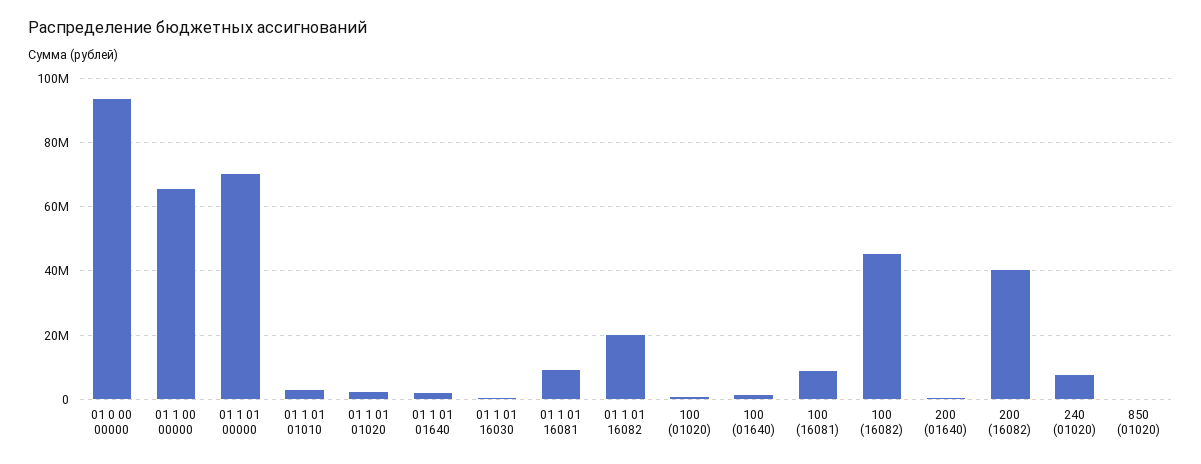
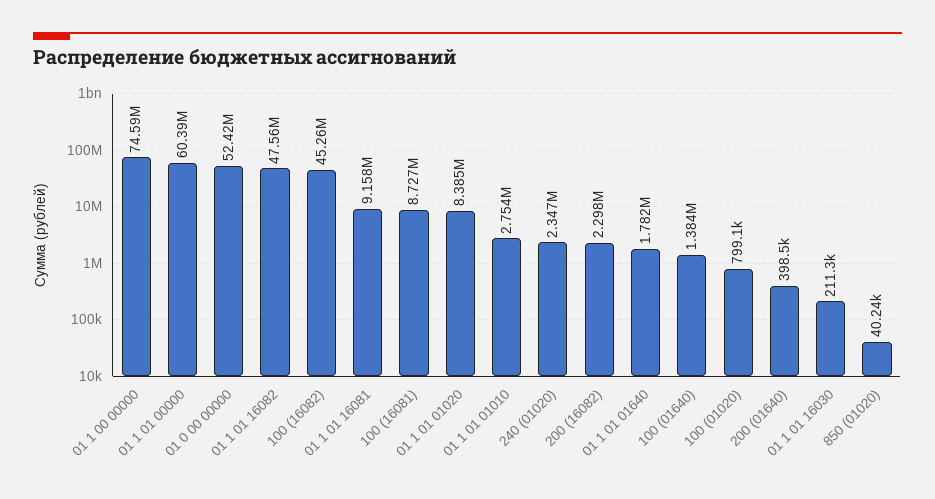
01 0 00 00000: 94000000 -> 52420000
01 1 00 00000: 66000000 -> 74590000
01 1 01 00000: 70000000 -> 60390000
01 1 01 01020: 2000000 -> 8385000
01 1 01 16082: 20000000 -> 47560000
200 (16082): 40000000 -> 2298000
240 (01020): 8000000 -> 2347000

